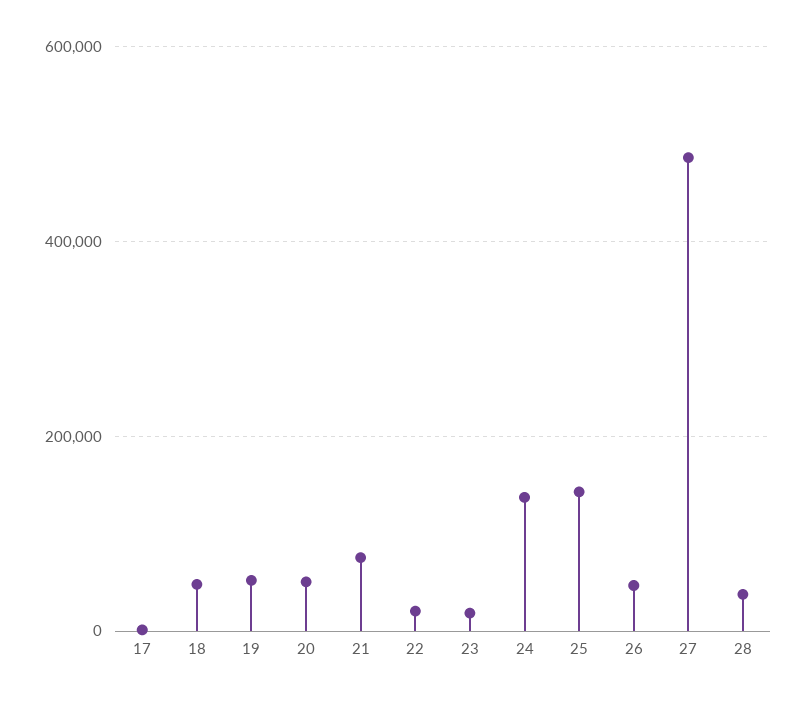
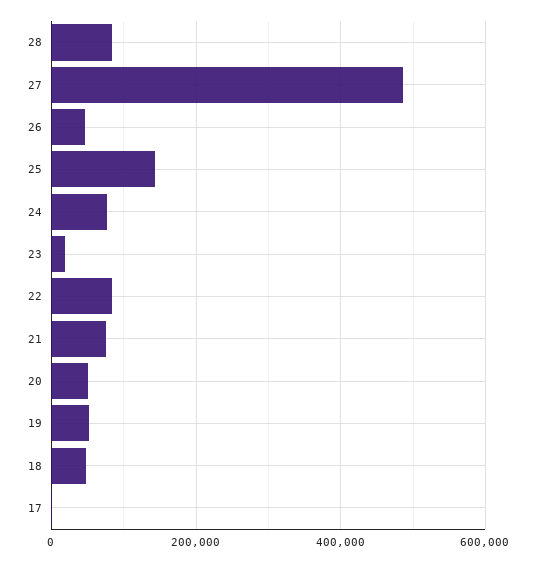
22: 20000 -> 80000
24: 140000 -> 80000
28: 40000 -> 80000

